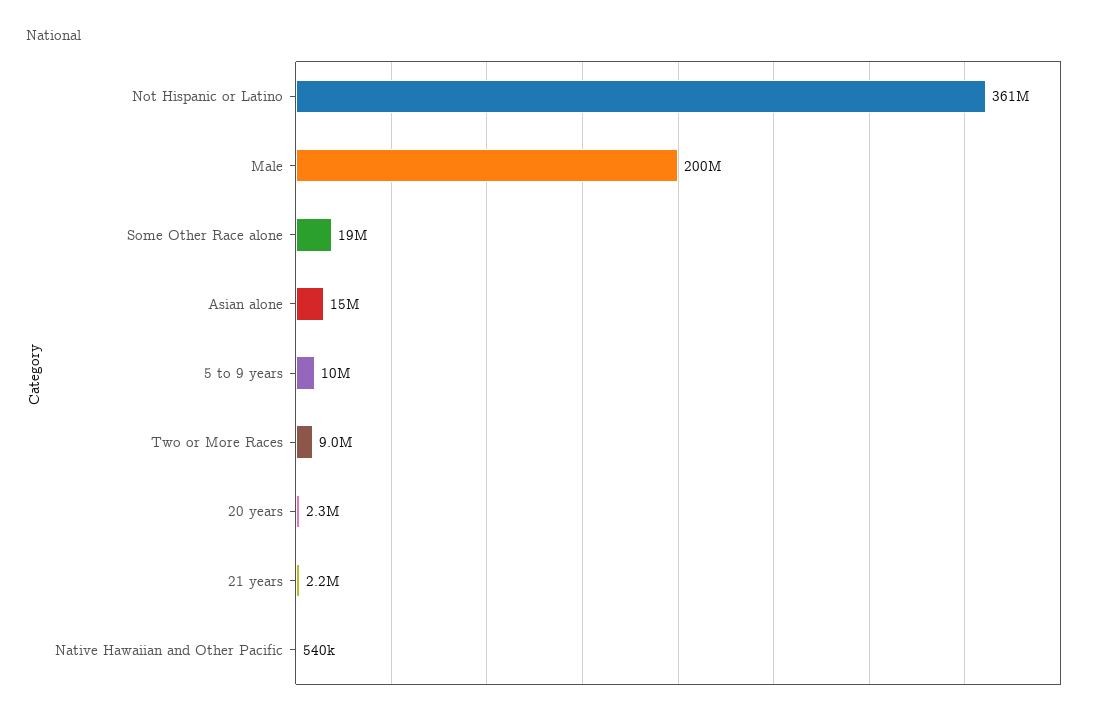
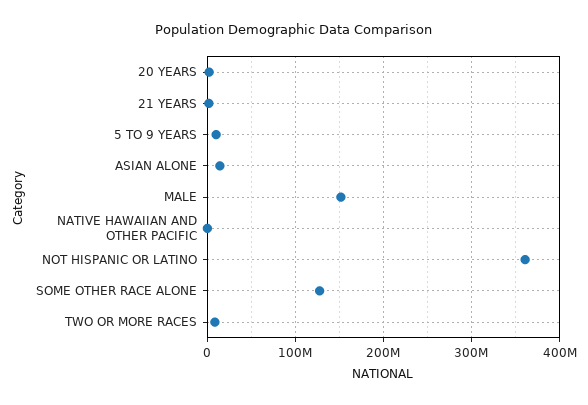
Male: 200000000 -> 150000000
Some Other Race alone: 19000000 -> 130000000

